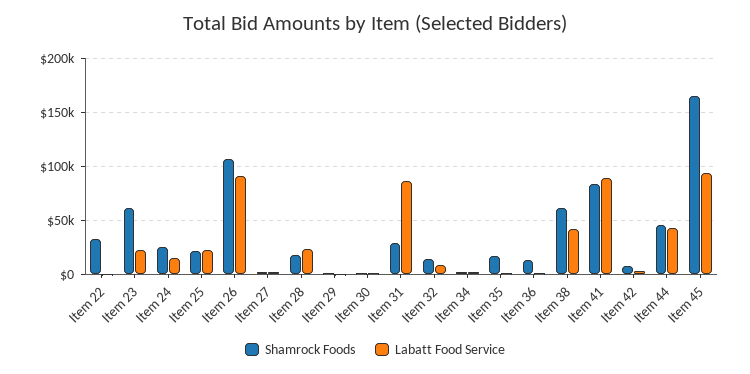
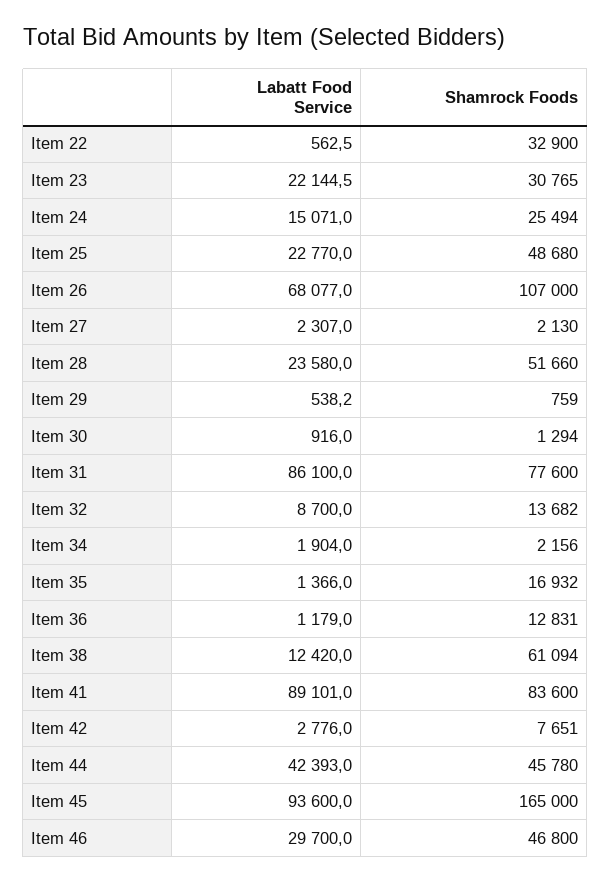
Shamrock Foods, Item 23: 60000 -> 30765
Shamrock Foods, Item 25: 20000 -> 48680
Labatt Food Service, Item 26: 90000 -> 68077
Shamrock Foods, Item 28: 20000 -> 51660
Shamrock Foods, Item 31: 30000 -> 77600
Labatt Food Service, Item 38: 40000 -> 12420
Labatt Food Service, Item 46: none -> 29700
Shamrock Foods, Item 46: none -> 46800

